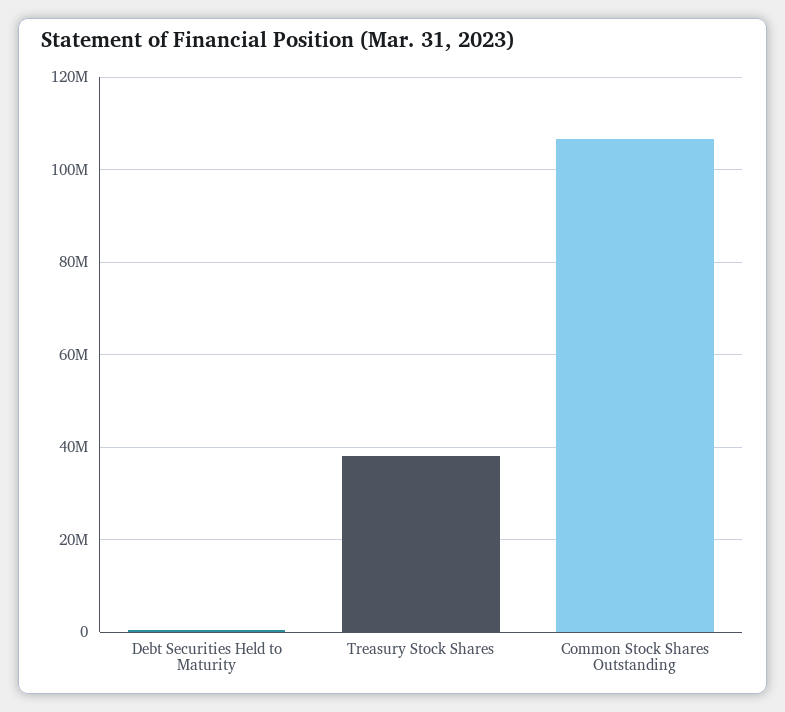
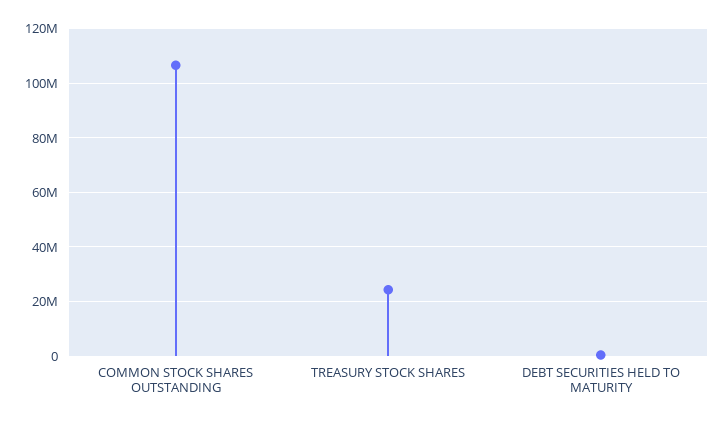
Treasury Stock Shares: 38000000 -> 25000000

